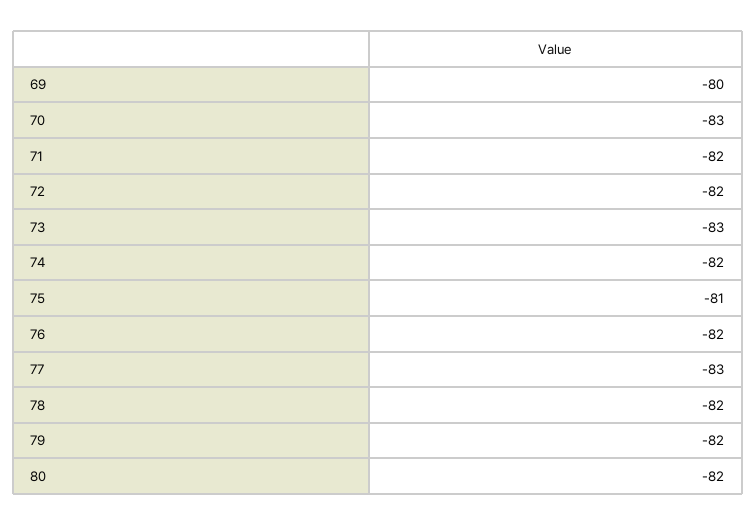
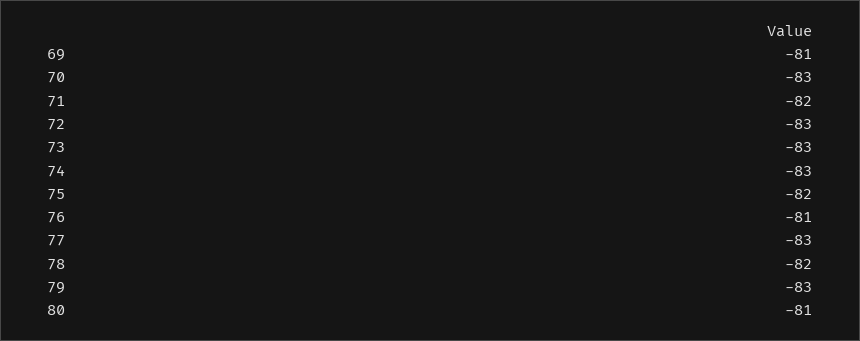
69: -80 -> -81
72: -82 -> -83
74: -82 -> -83
75: -81 -> -82
76: -82 -> -81
79: -82 -> -83
80: -82 -> -81

